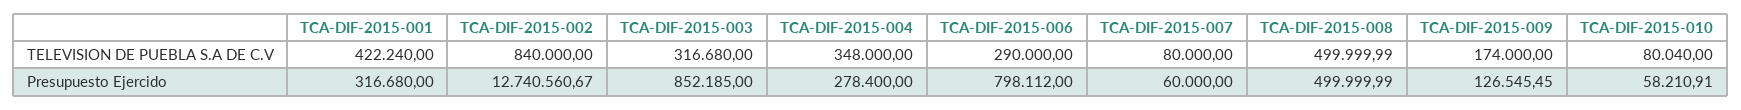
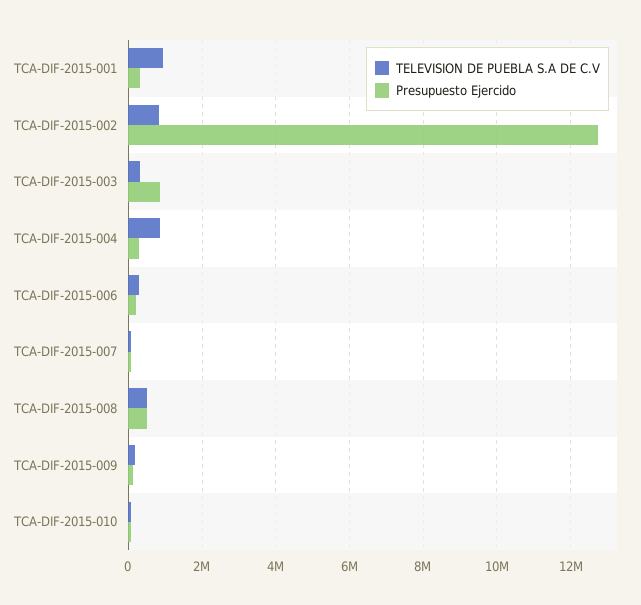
TELEVISION DE PUEBLA S.A DE C.V, TCA-DIF-2015-001: 422240 -> 1000000
TELEVISION DE PUEBLA S.A DE C.V, TCA-DIF-2015-004: 348000 -> 800000
Presupuesto Ejercido, TCA-DIF-2015-006: 798112 -> 200000

